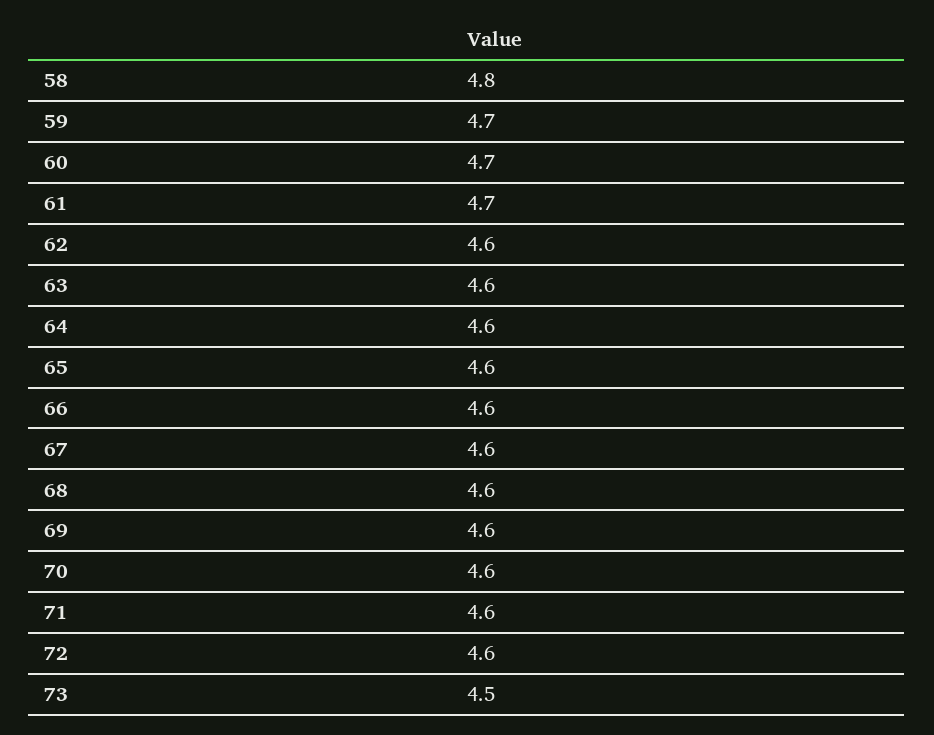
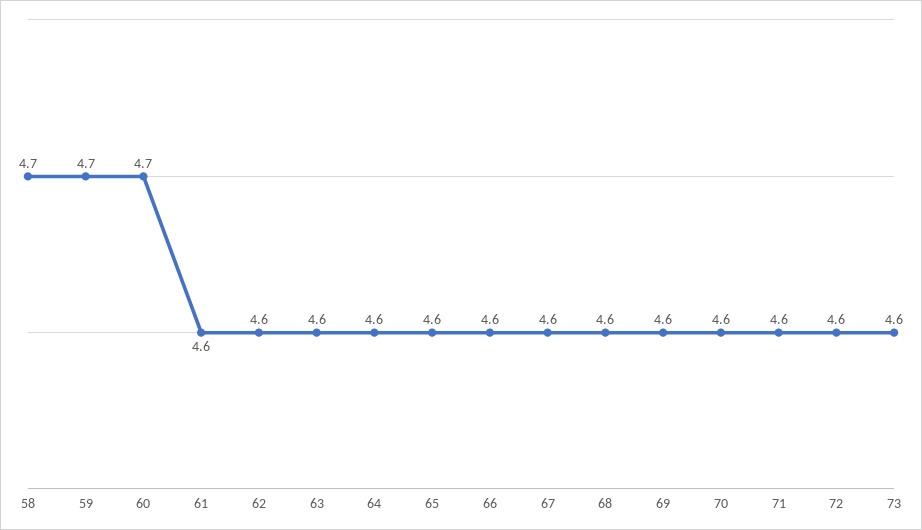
58: 4.8 -> 4.7
61: 4.7 -> 4.6
73: 4.5 -> 4.6

